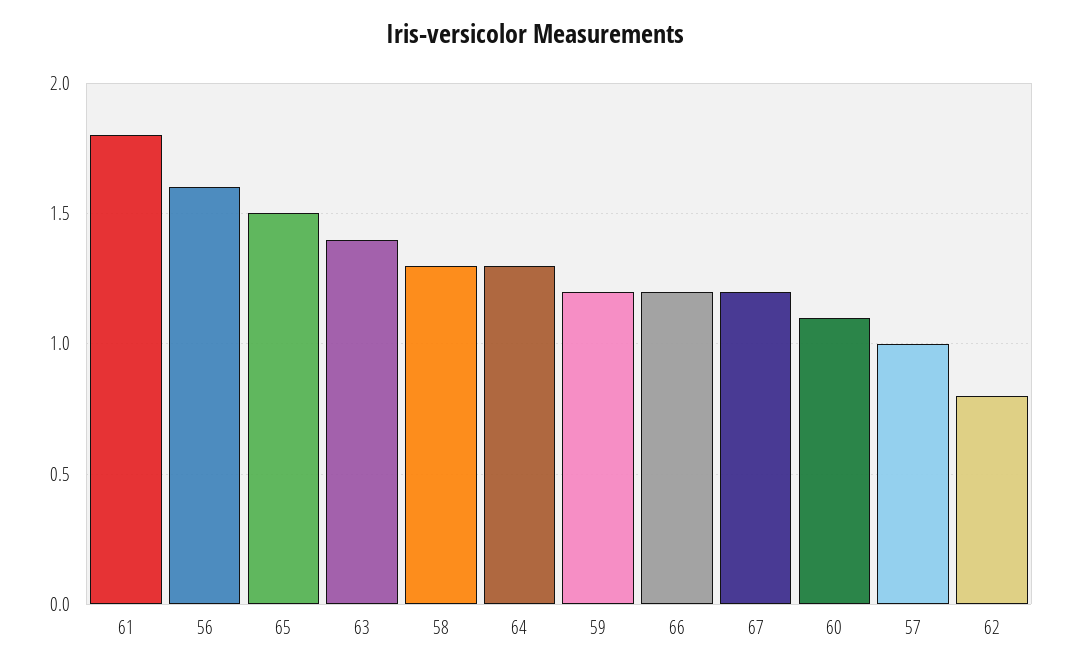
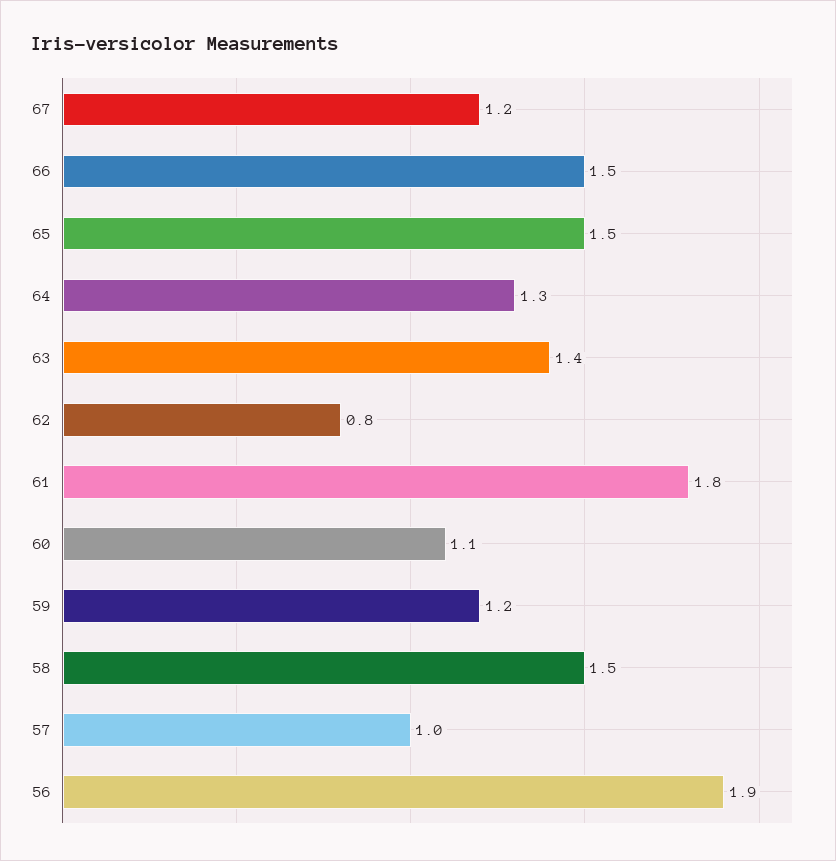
56: 1.6 -> 1.9
58: 1.3 -> 1.5
66: 1.2 -> 1.5

